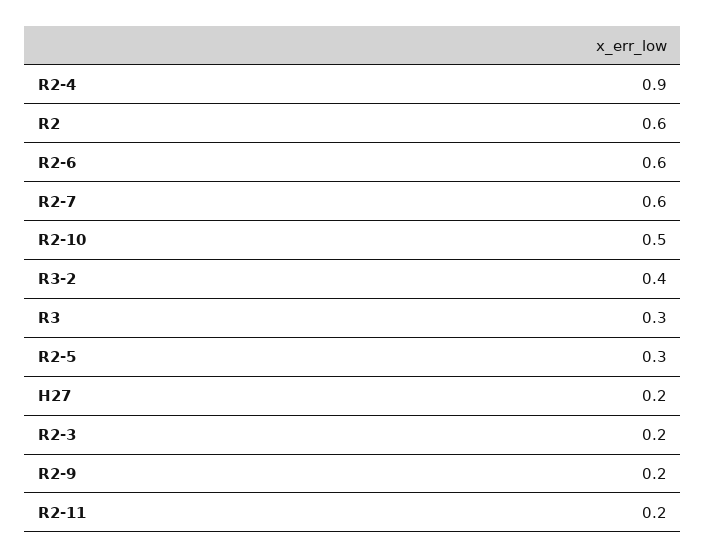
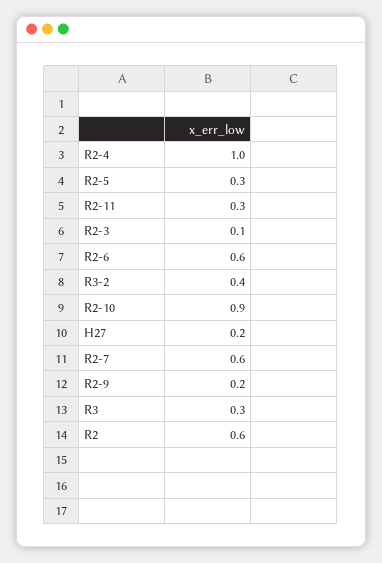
R2-4: 0.9 -> 1
R2-10: 0.5 -> 0.9
R2-3: 0.2 -> 0.1
R2-11: 0.2 -> 0.3

